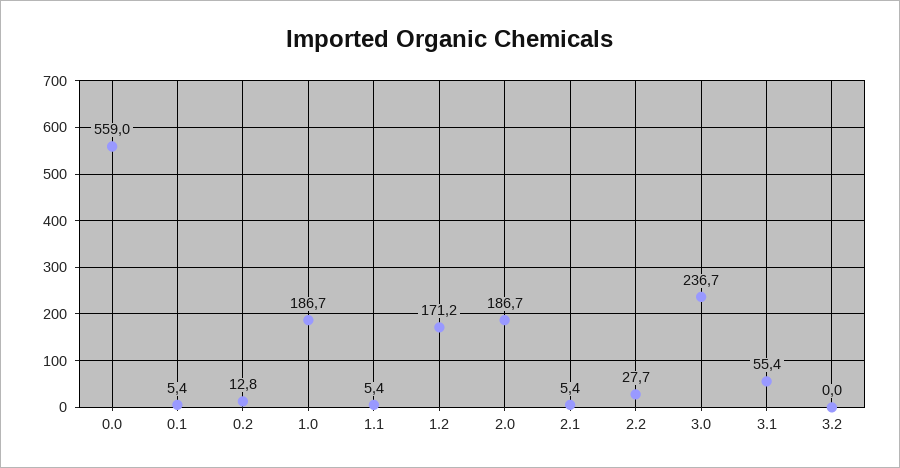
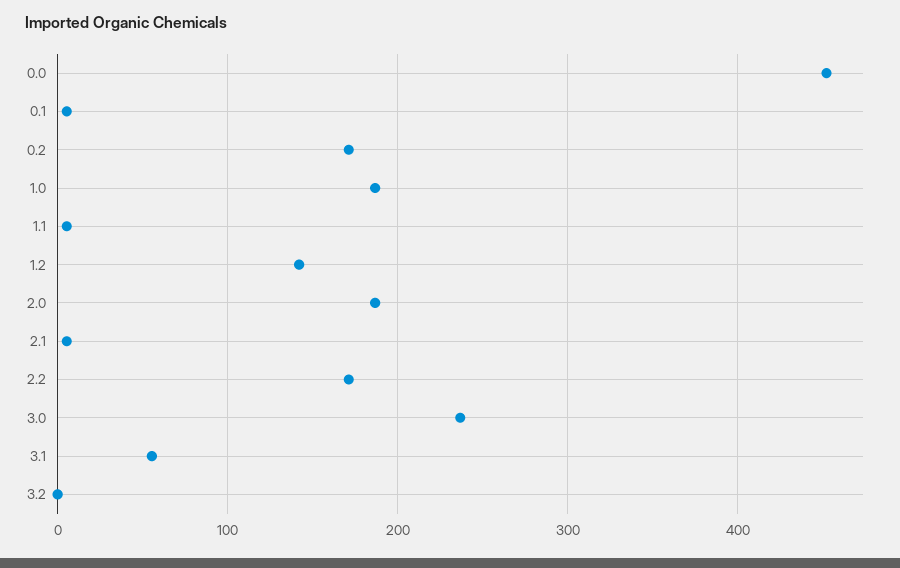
0.0: 559 -> 450
0.2: 12.8 -> 170
1.2: 171.2 -> 140
2.2: 27.7 -> 170

